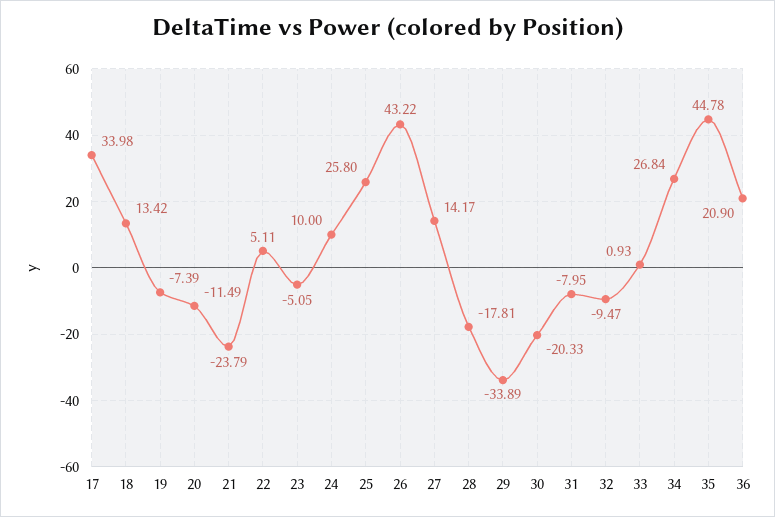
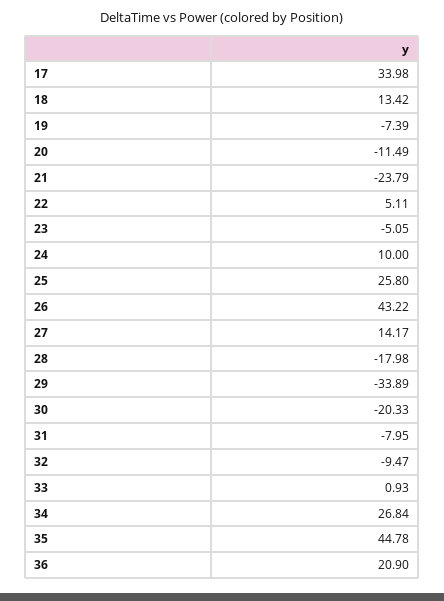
28: -17.81 -> -17.98

